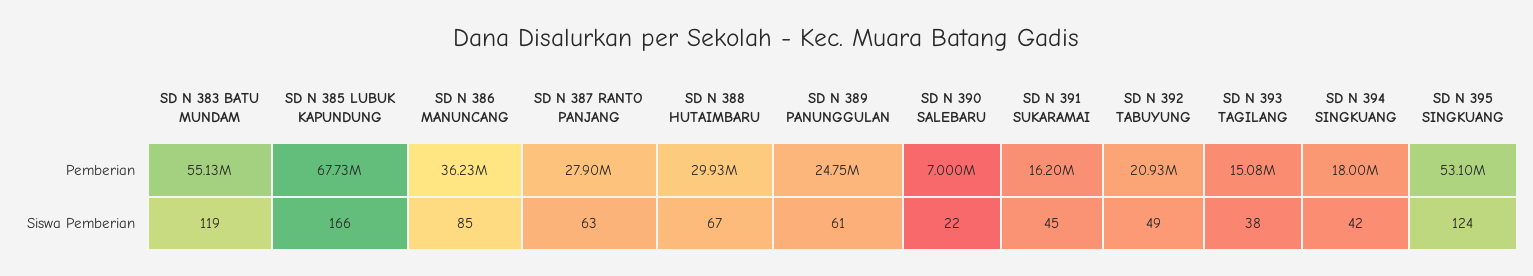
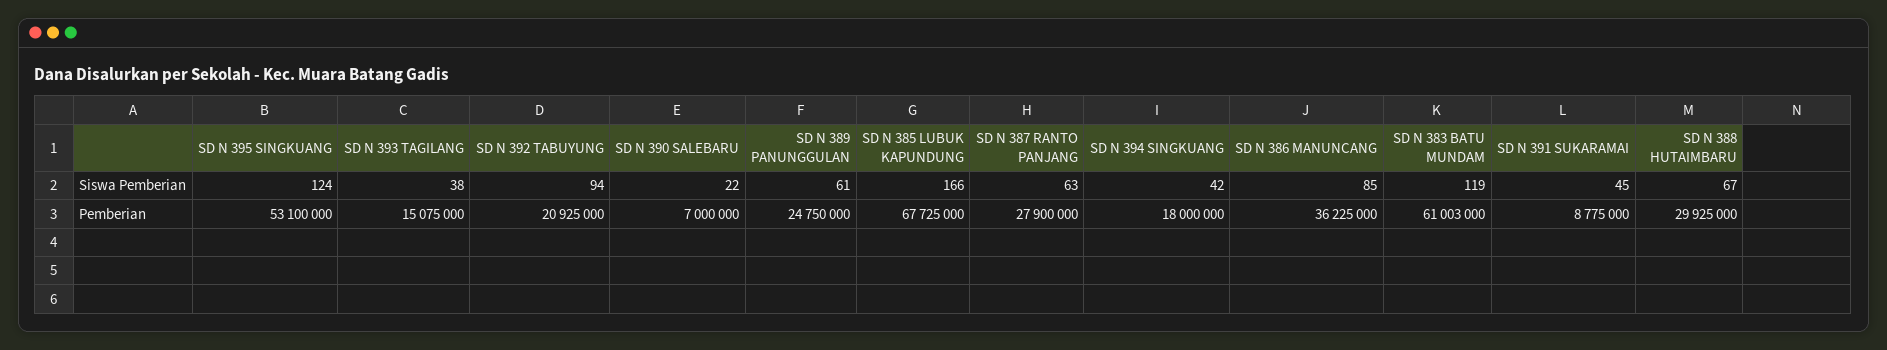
SD N 383 BATU MUNDAM, Pemberian: 55130000 -> 61003000
SD N 391 SUKARAMAI, Pemberian: 16200000 -> 8775000
SD N 392 TABUYUNG, Siswa Pemberian: 49 -> 94

